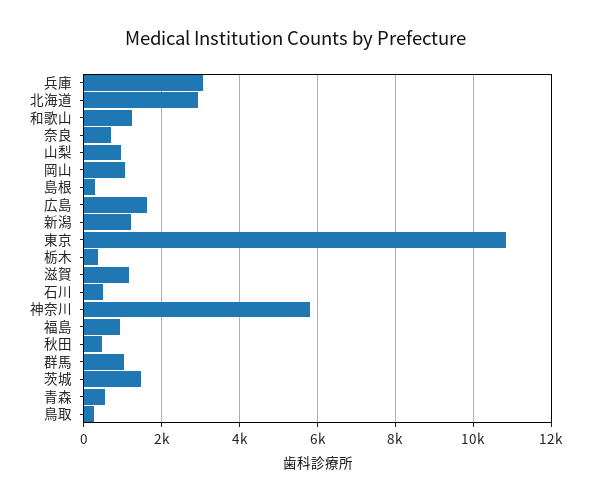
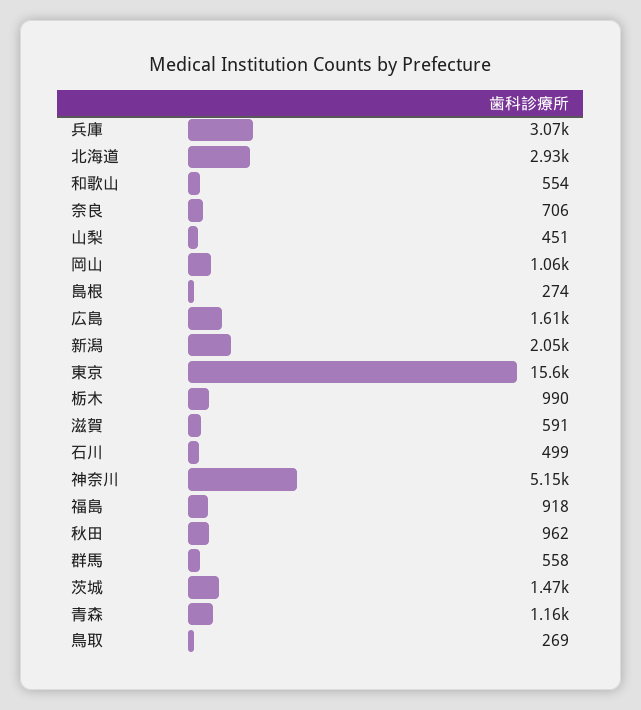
和歌山: 1200 -> 554
山梨: 1000 -> 451
新潟: 1200 -> 2050
東京: 10800 -> 15600
栃木: 400 -> 990
滋賀: 1200 -> 591
神奈川: 5800 -> 5150
秋田: 400 -> 962
群馬: 1000 -> 558
青森: 600 -> 1160

